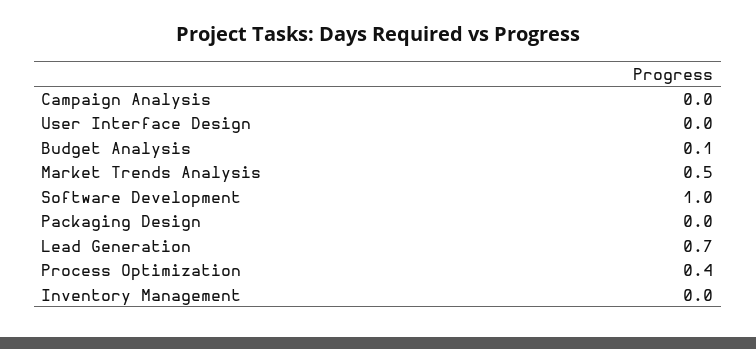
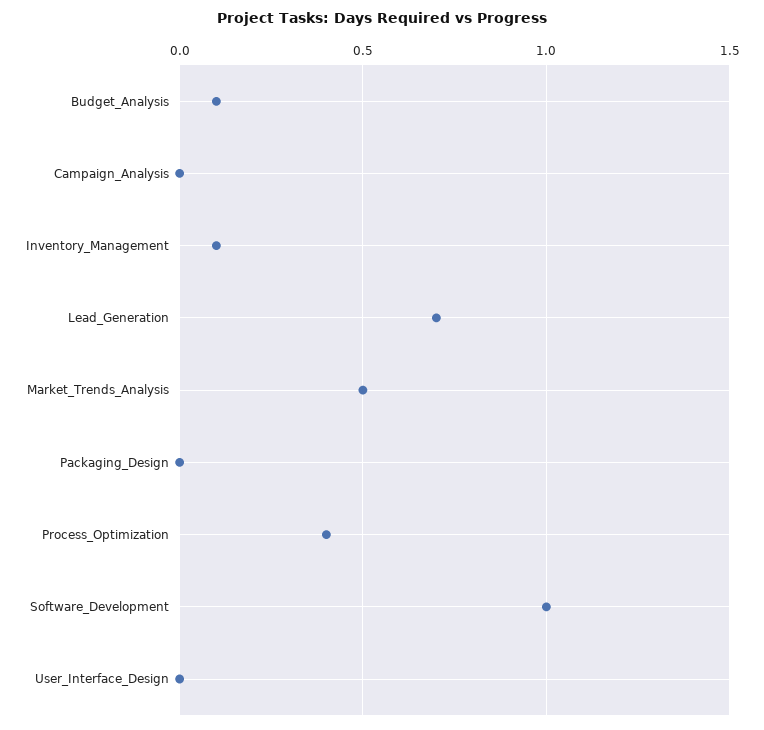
Inventory Management: 0 -> 0.1

